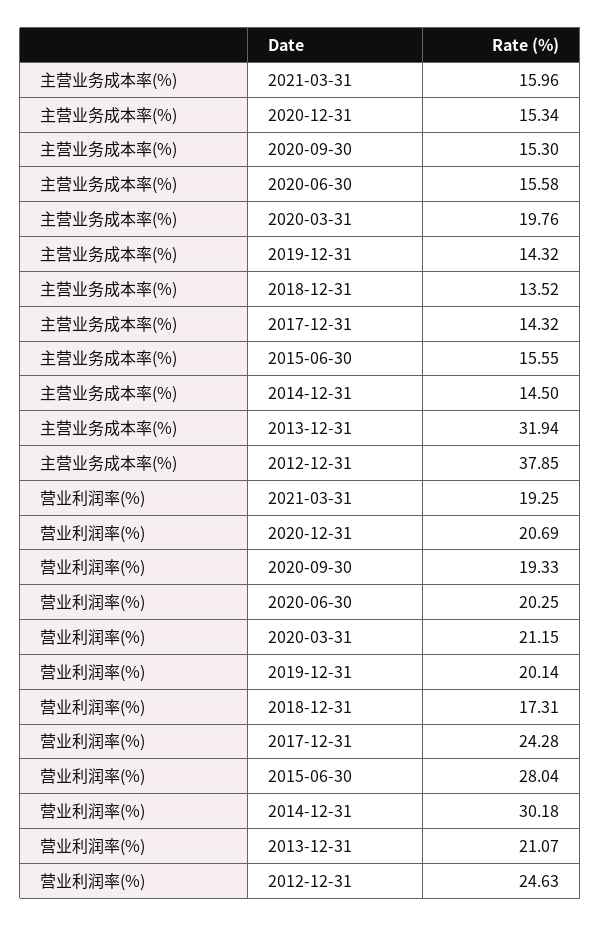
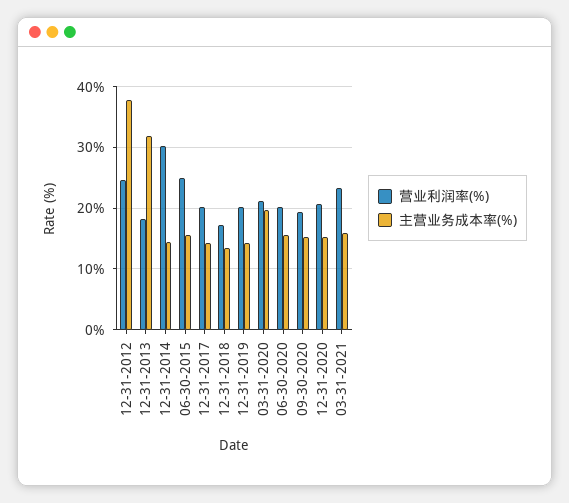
营业利润率(%), 2021-03-31: 19.25 -> 23
营业利润率(%), 2017-12-31: 24.28 -> 20
营业利润率(%), 2015-06-30: 28.04 -> 25
营业利润率(%), 2013-12-31: 21.07 -> 18

